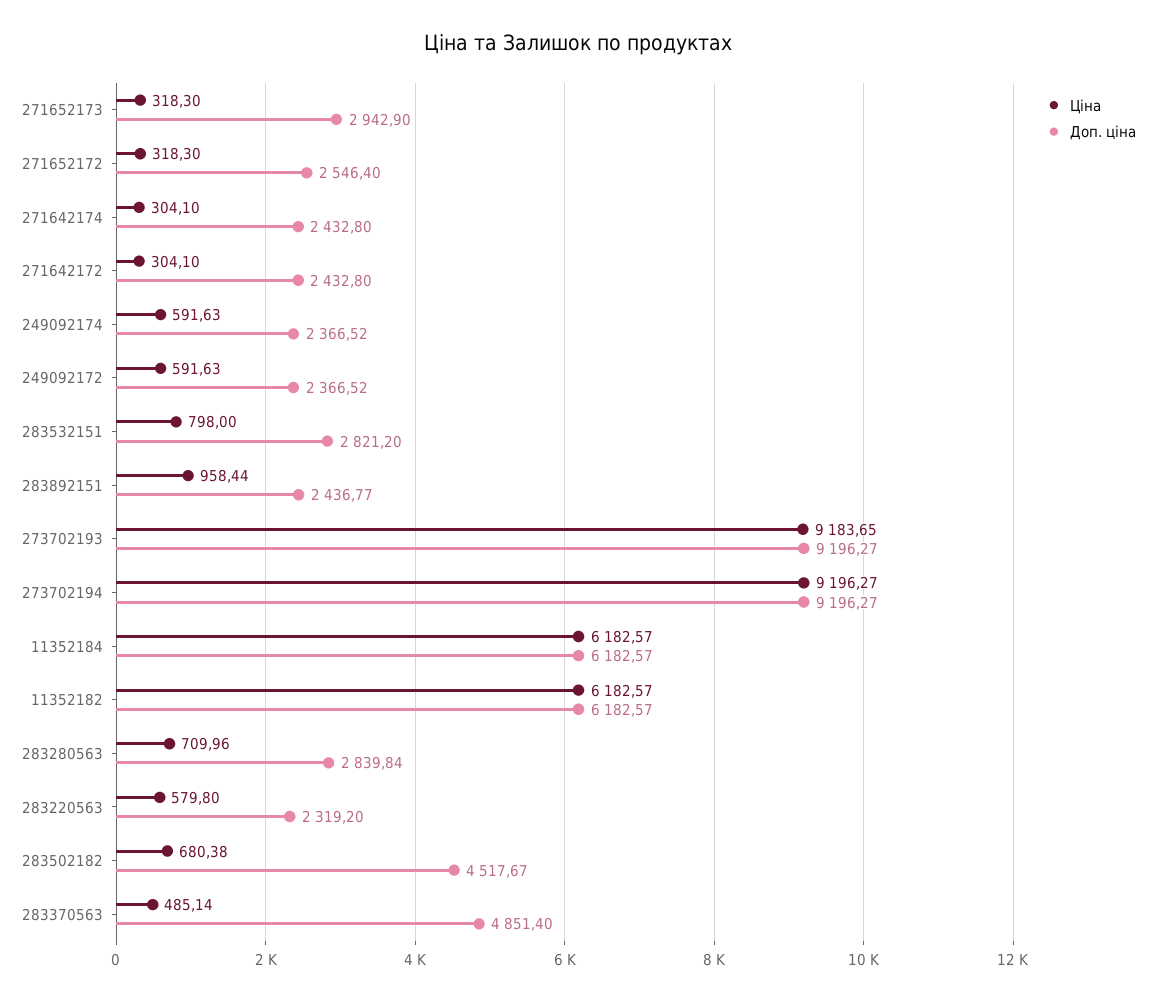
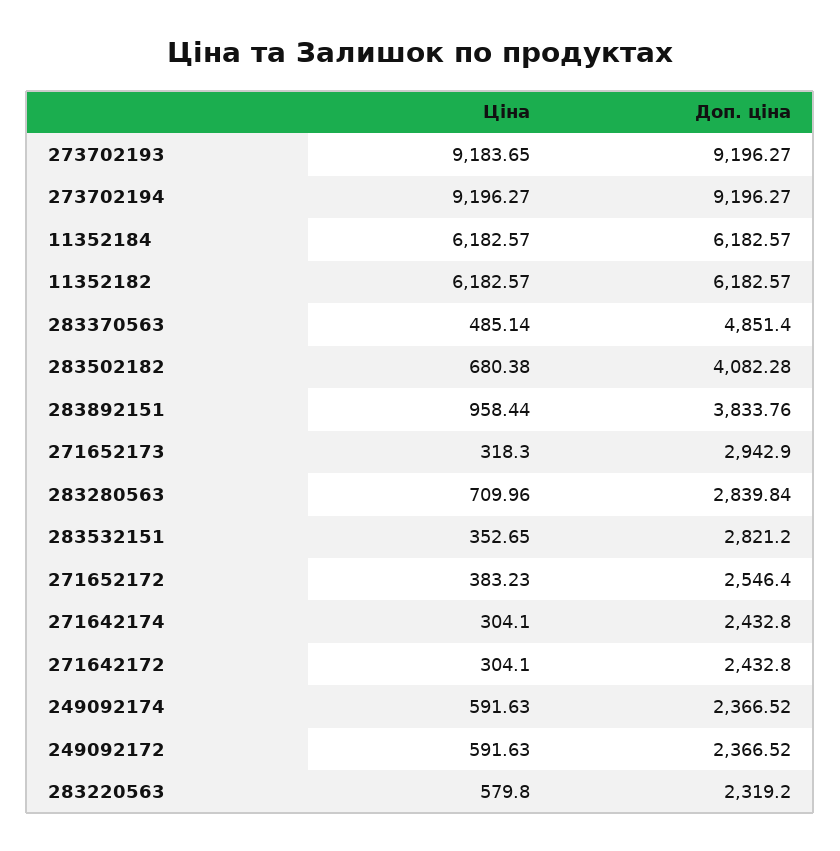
Ціна, 271652172: 318.3 -> 383.23
Ціна, 283532151: 798 -> 352.65
Доп. ціна, 283892151: 2436.77 -> 3833.76
Доп. ціна, 283502182: 4517.67 -> 4082.28

